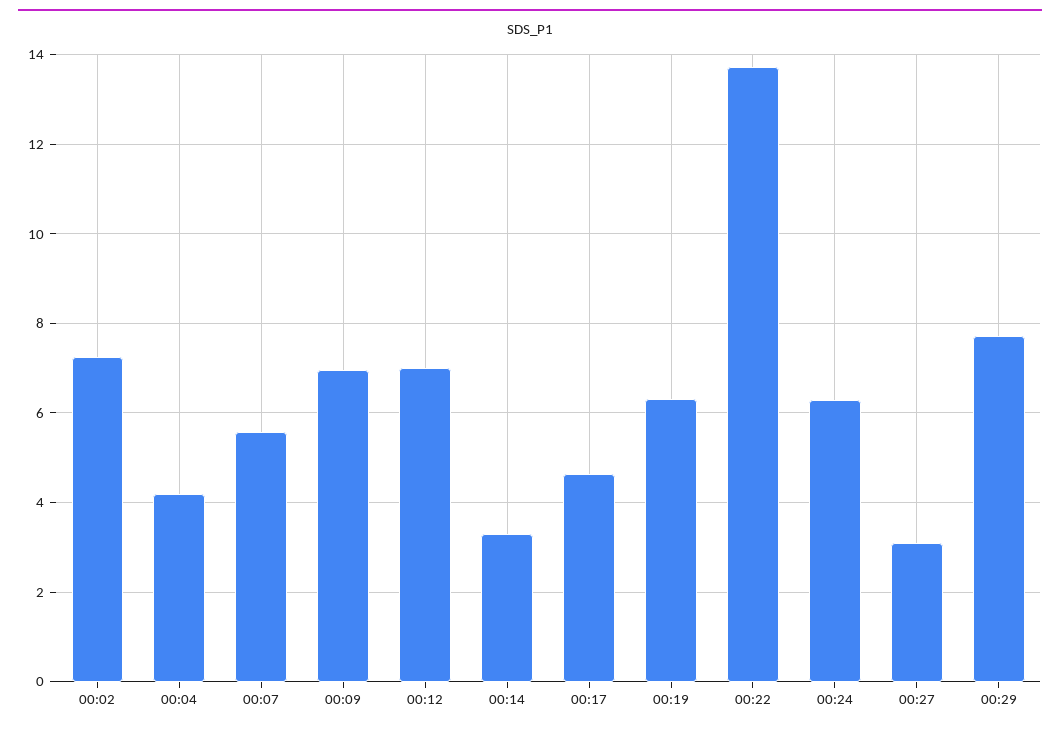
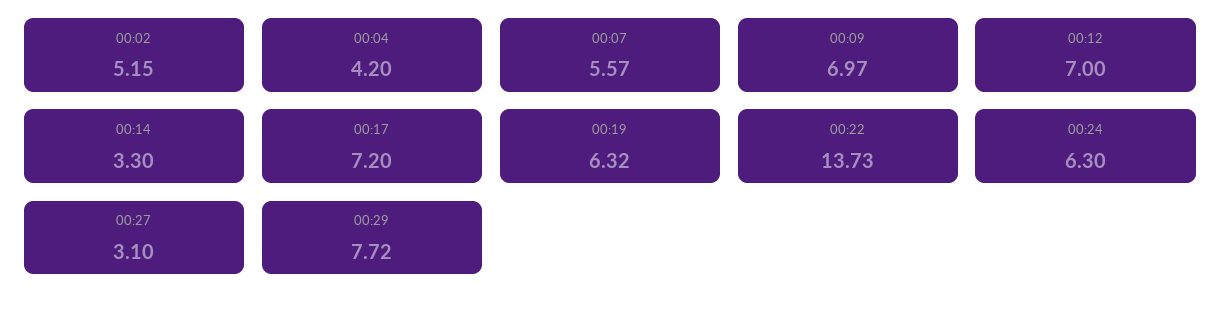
00:02: 7.2 -> 5.15
00:17: 4.6 -> 7.2

